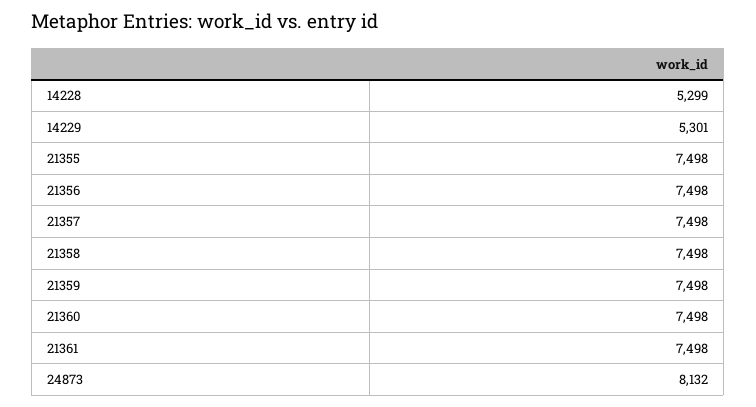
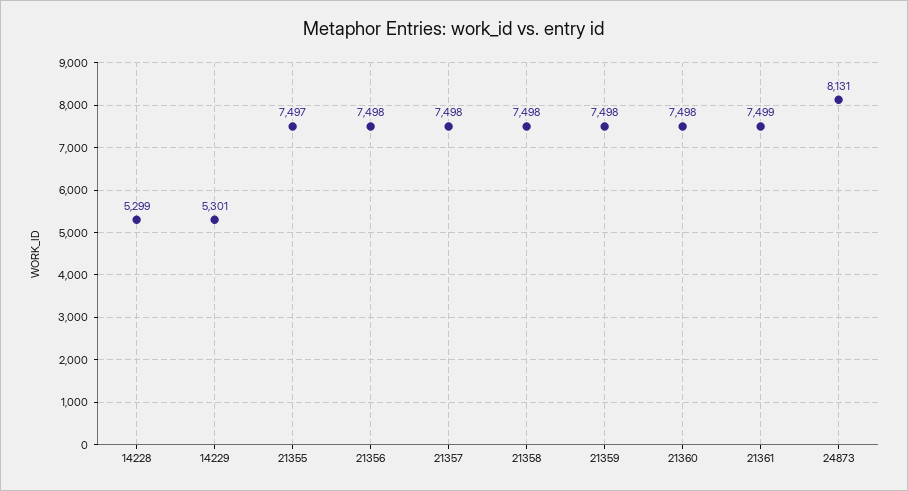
21355: 7498 -> 7497
21361: 7498 -> 7499
24873: 8132 -> 8131

